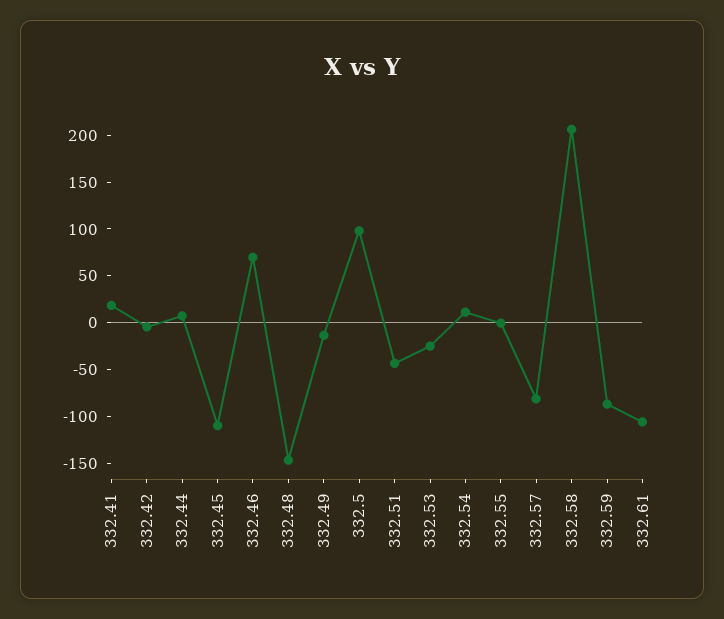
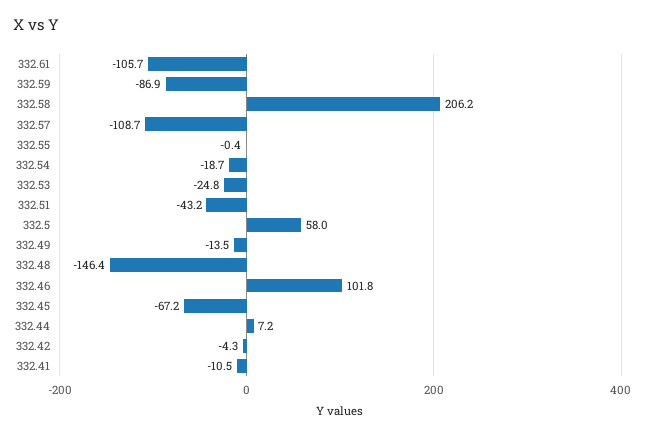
332.41: 20 -> -10.5
332.45: -110 -> -67.2
332.46: 70 -> 101.8
332.5: 100 -> 58
332.54: 10 -> -18.7
332.57: -80 -> -108.7

